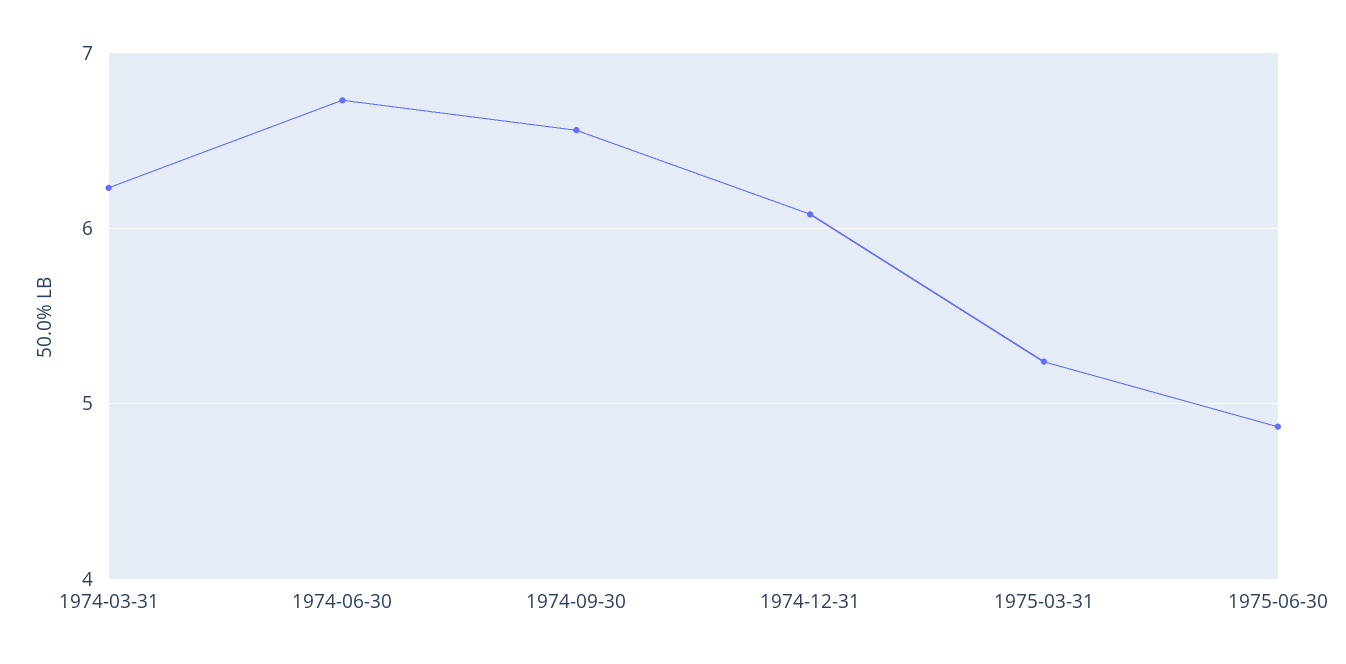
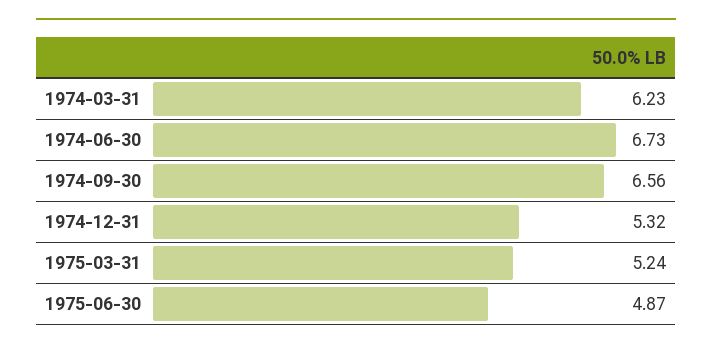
1974-12-31: 6.1 -> 5.32

